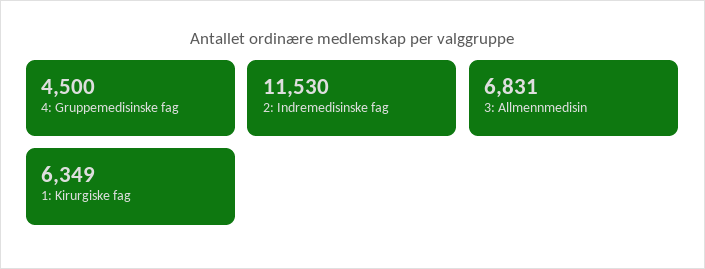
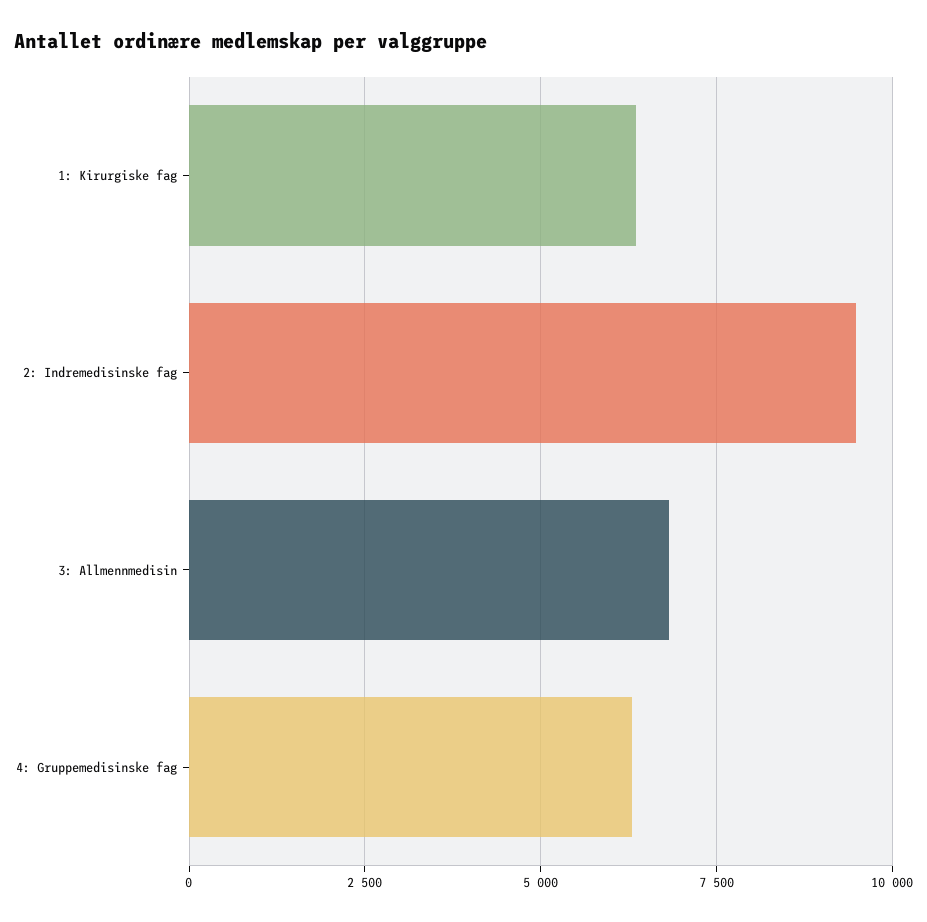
4: Gruppemedisinske fag: 4500 -> 6250
2: Indremedisinske fag: 11530 -> 9500

